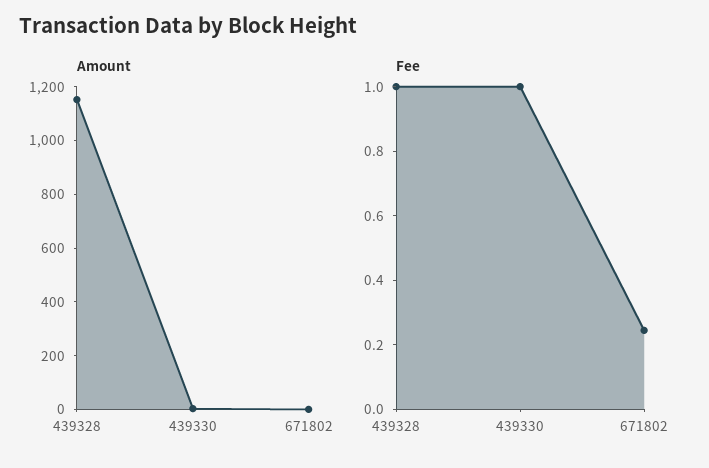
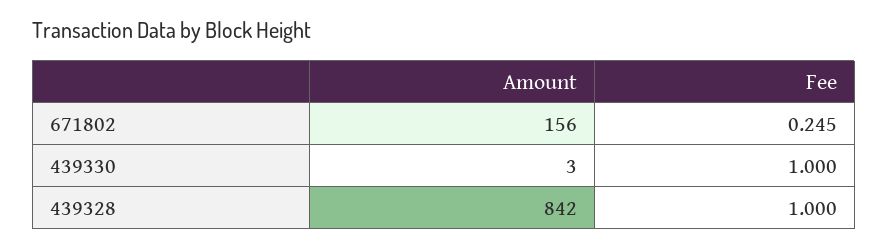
Amount, 439328: 1150 -> 842
Amount, 671802: 0 -> 156

